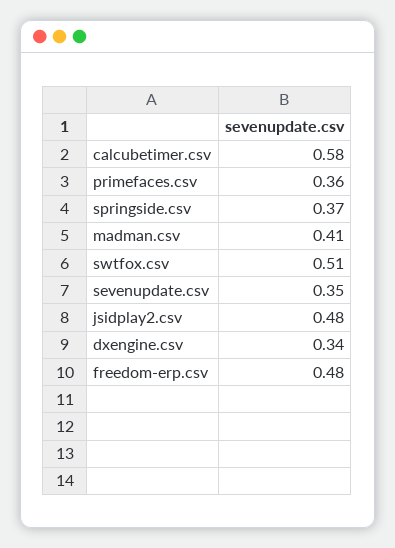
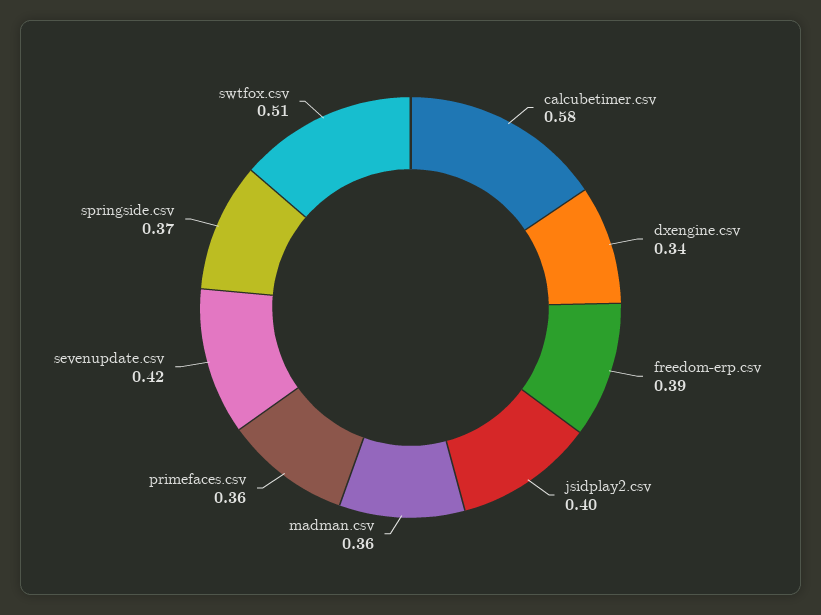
madman.csv: 0.41 -> 0.36
sevenupdate.csv: 0.35 -> 0.42
jsidplay2.csv: 0.48 -> 0.4
freedom-erp.csv: 0.48 -> 0.39

